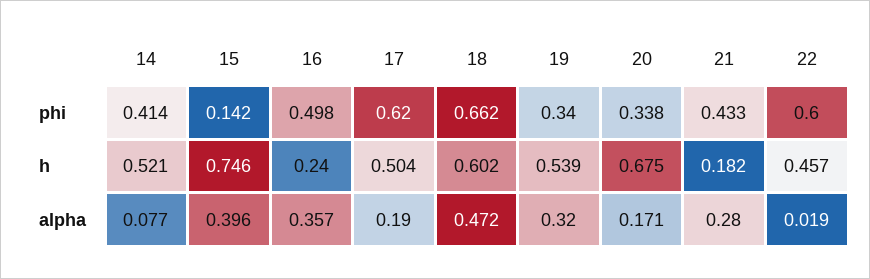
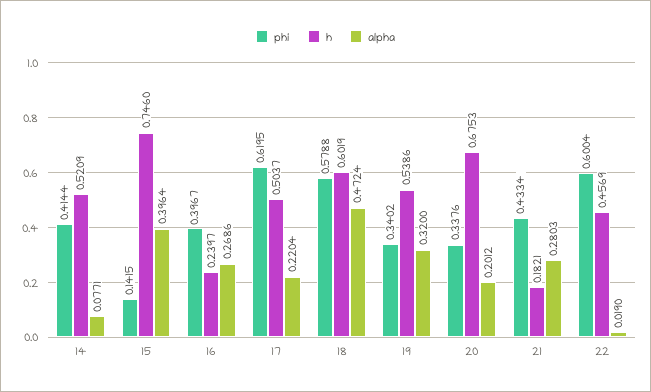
phi, 16: 0.498 -> 0.3967
phi, 18: 0.662 -> 0.5788
alpha, 16: 0.357 -> 0.2686
alpha, 17: 0.19 -> 0.2204
alpha, 20: 0.171 -> 0.2012

